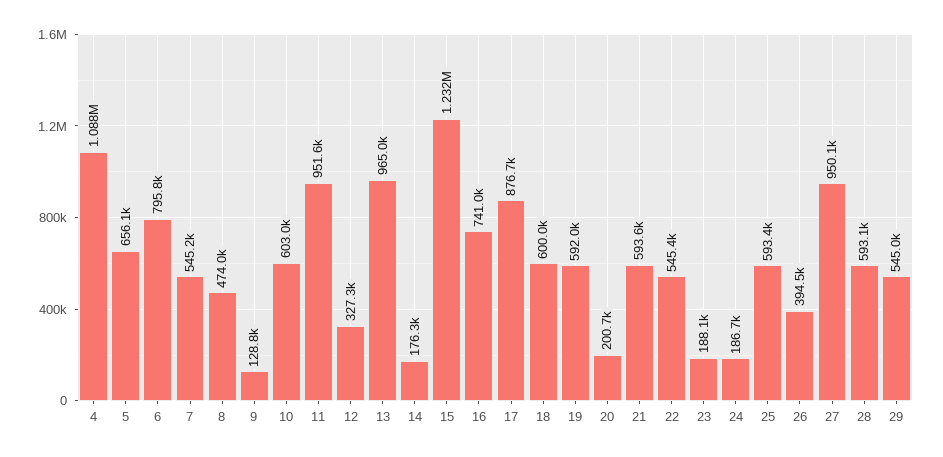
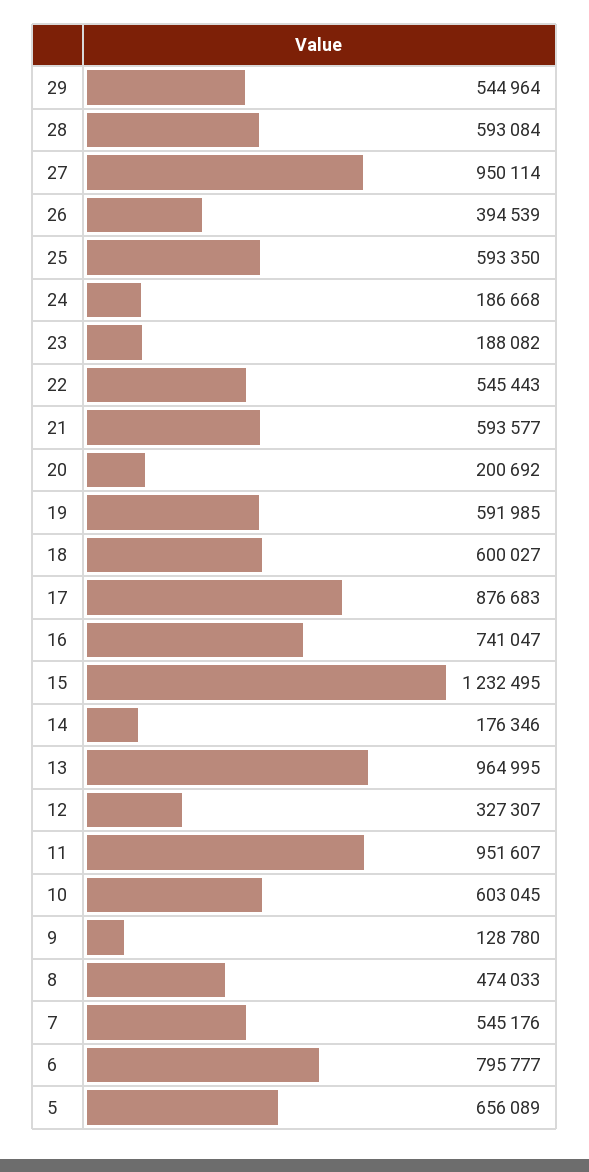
4: 1088000 -> none

